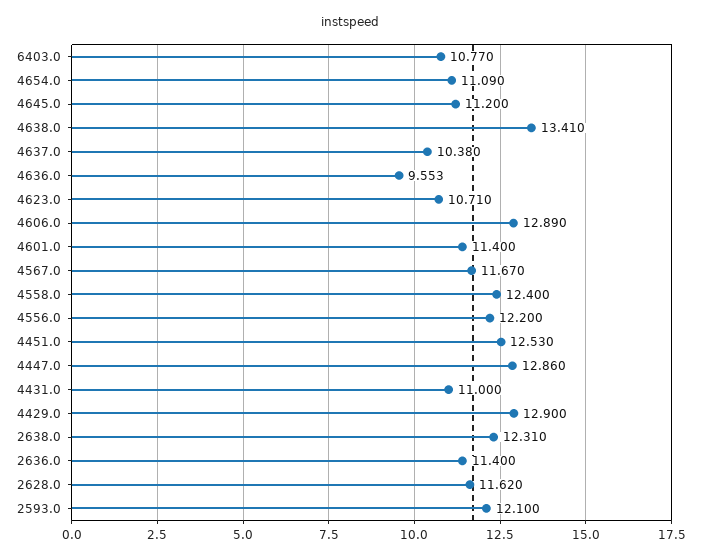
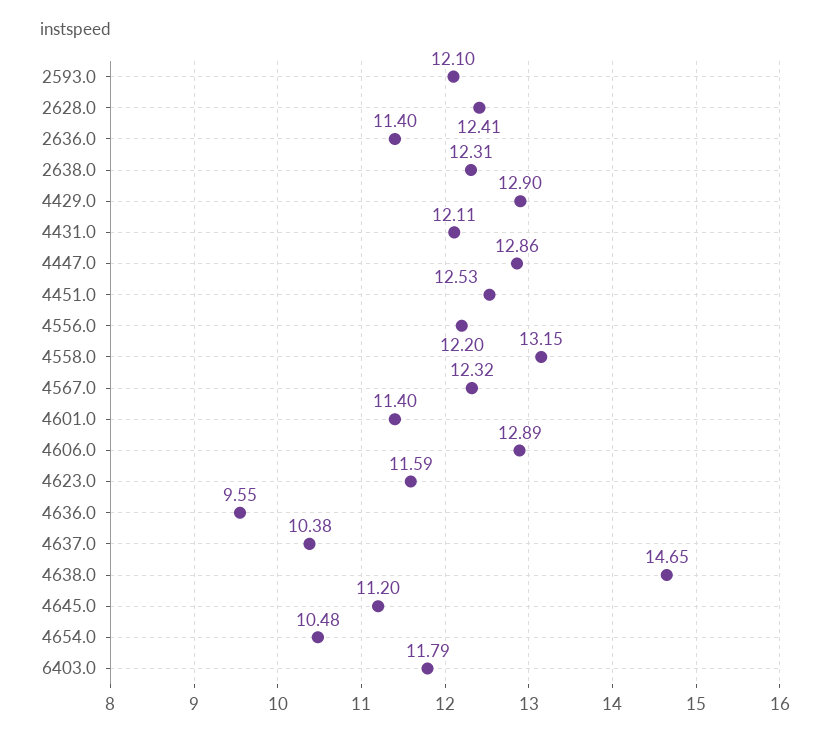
6403.0: 10.77 -> 11.79
4654.0: 11.09 -> 10.48
4638.0: 13.41 -> 14.65
4623.0: 10.71 -> 11.59
4567.0: 11.67 -> 12.32
4558.0: 12.4 -> 13.15
4431.0: 11 -> 12.11
2628.0: 11.62 -> 12.41

